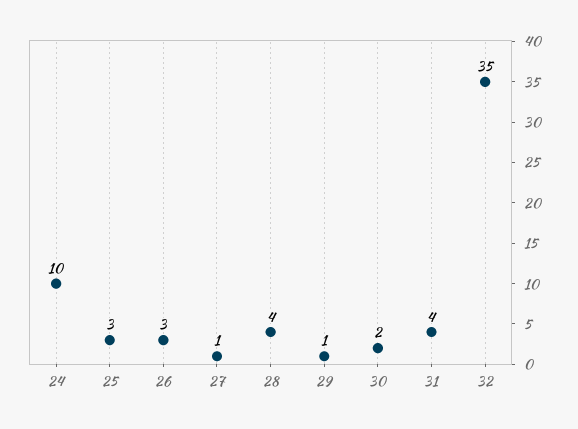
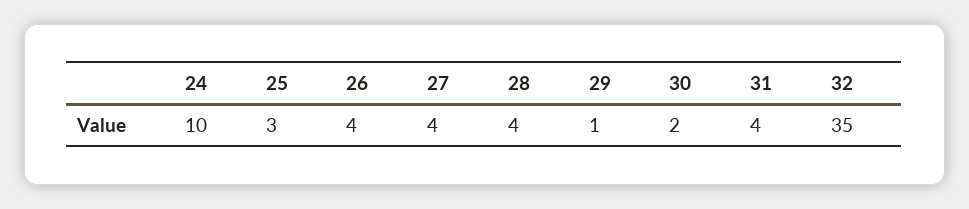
26: 3 -> 4
27: 1 -> 4

